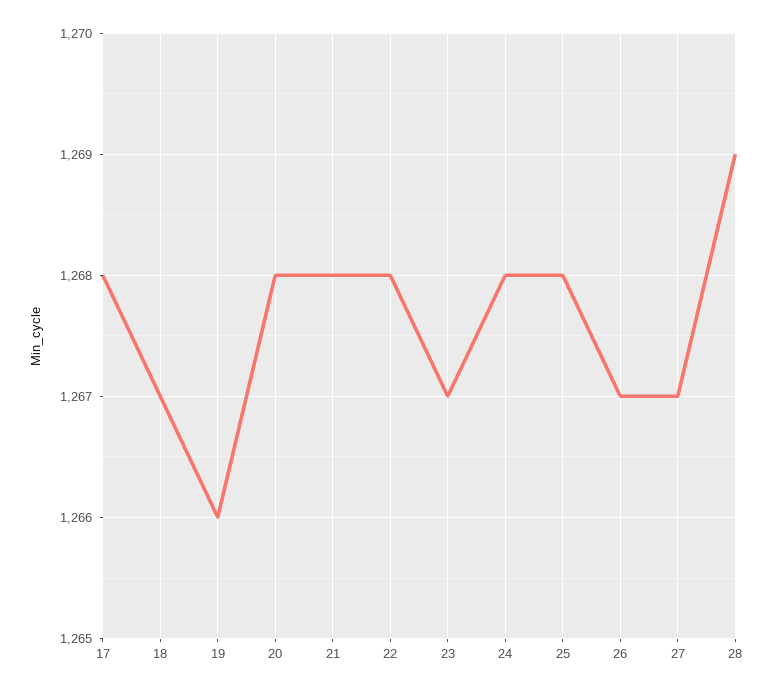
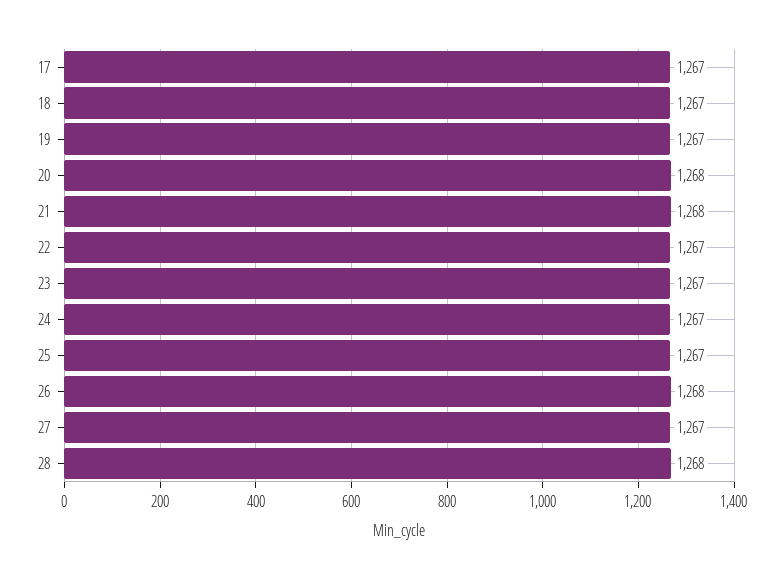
17: 1268 -> 1267
19: 1266 -> 1267
22: 1268 -> 1267
24: 1268 -> 1267
25: 1268 -> 1267
26: 1267 -> 1268
28: 1269 -> 1268

